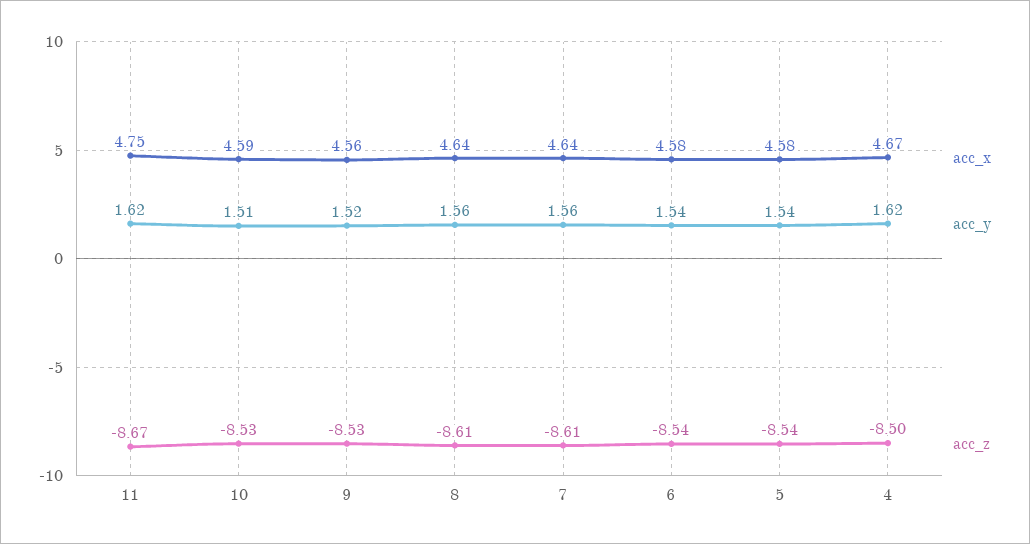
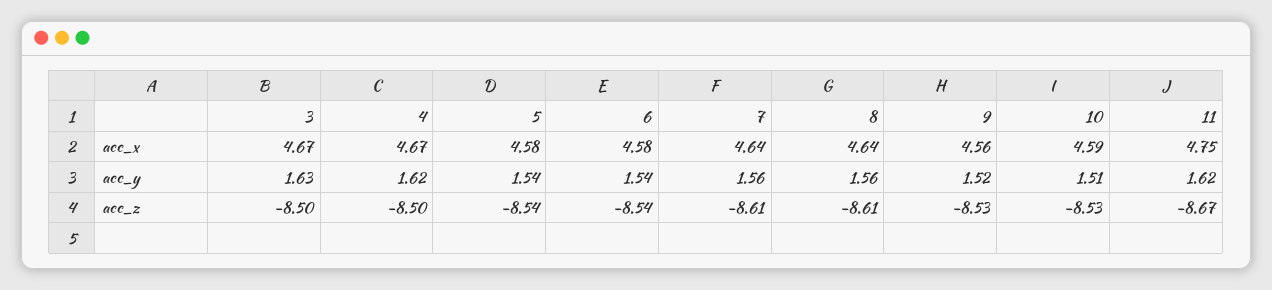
acc_x, 3: none -> 4.67
acc_y, 3: none -> 1.63
acc_z, 3: none -> -8.5

